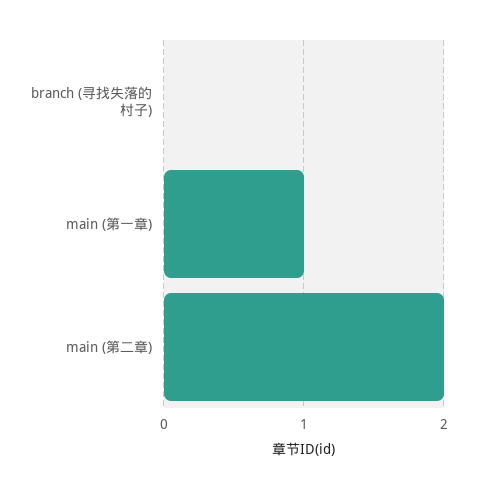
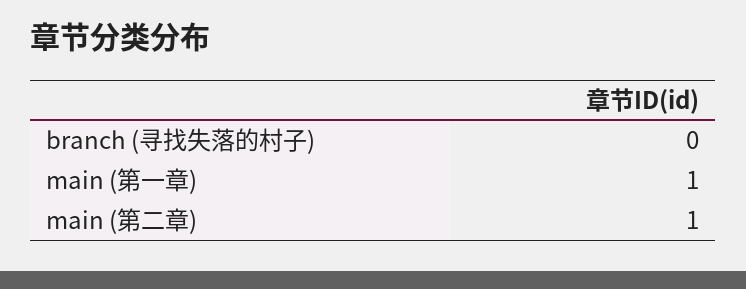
main (第二章): 2 -> 1

